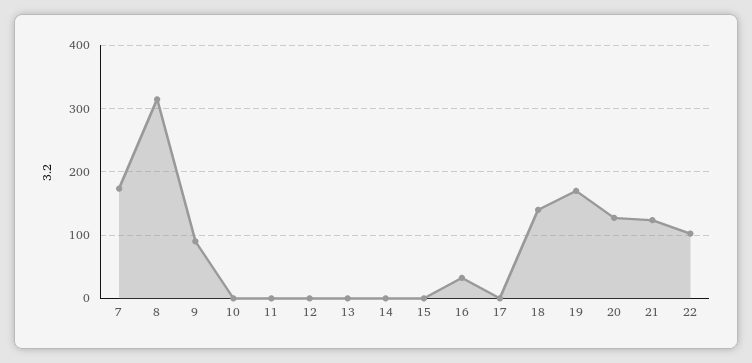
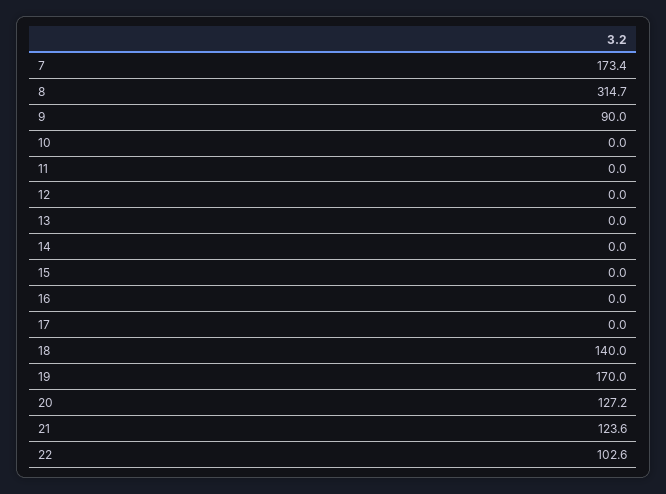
16: 30 -> 0

